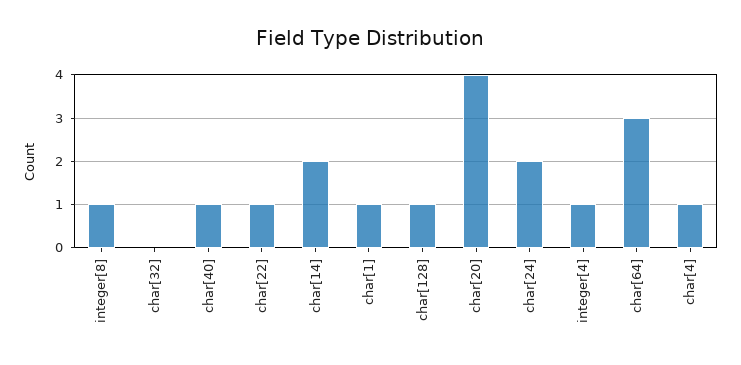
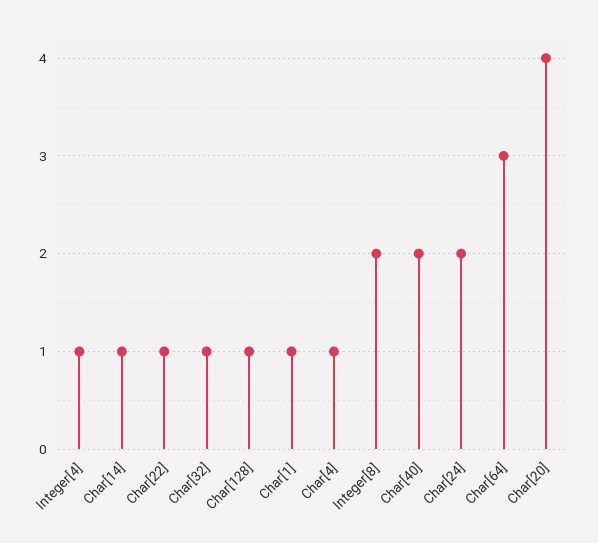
integer[8]: 1 -> 2
char[32]: 0 -> 1
char[40]: 1 -> 2
char[14]: 2 -> 1

